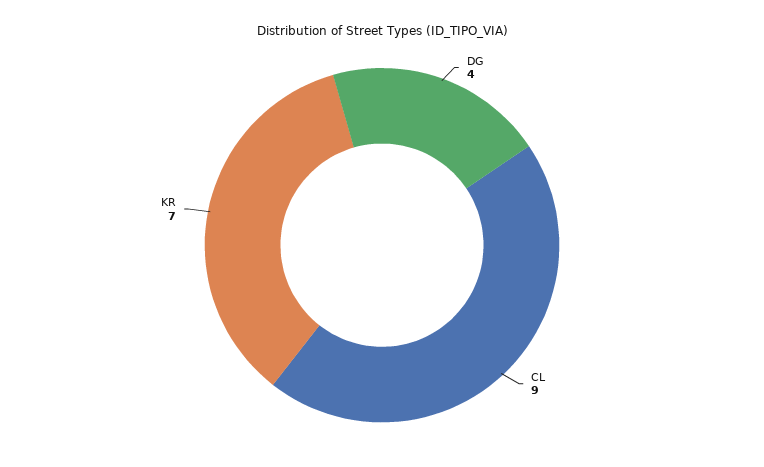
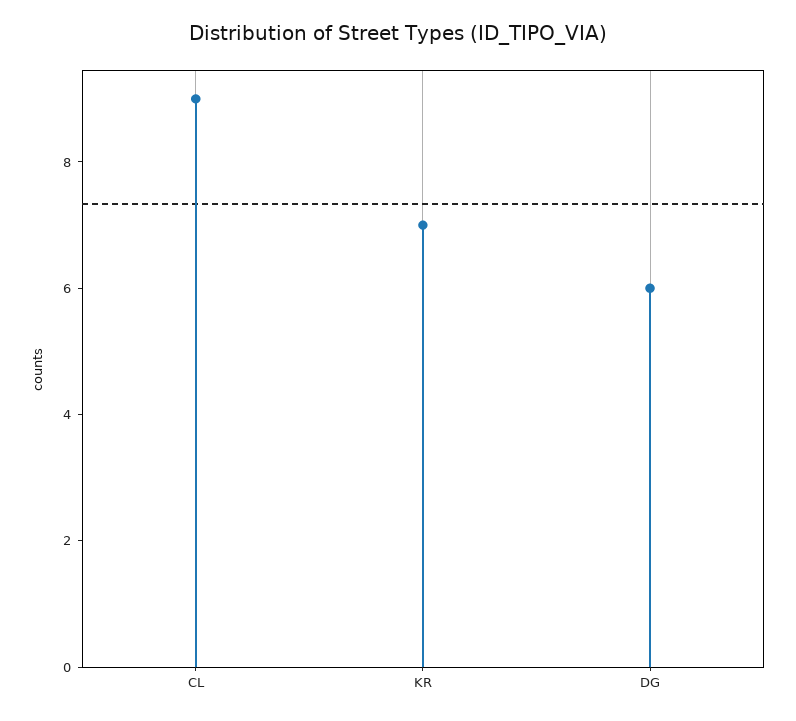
DG: 4 -> 6

